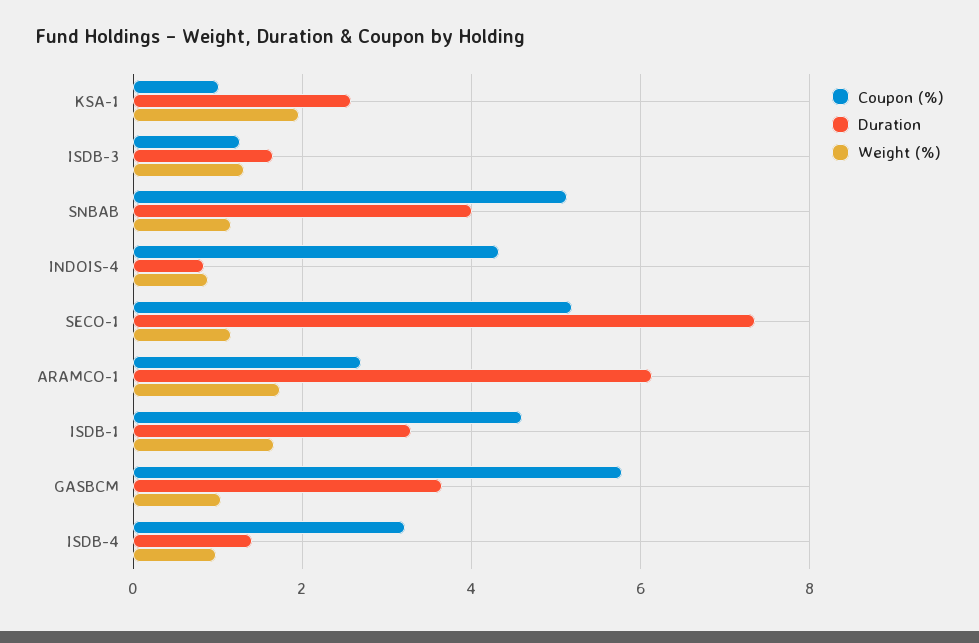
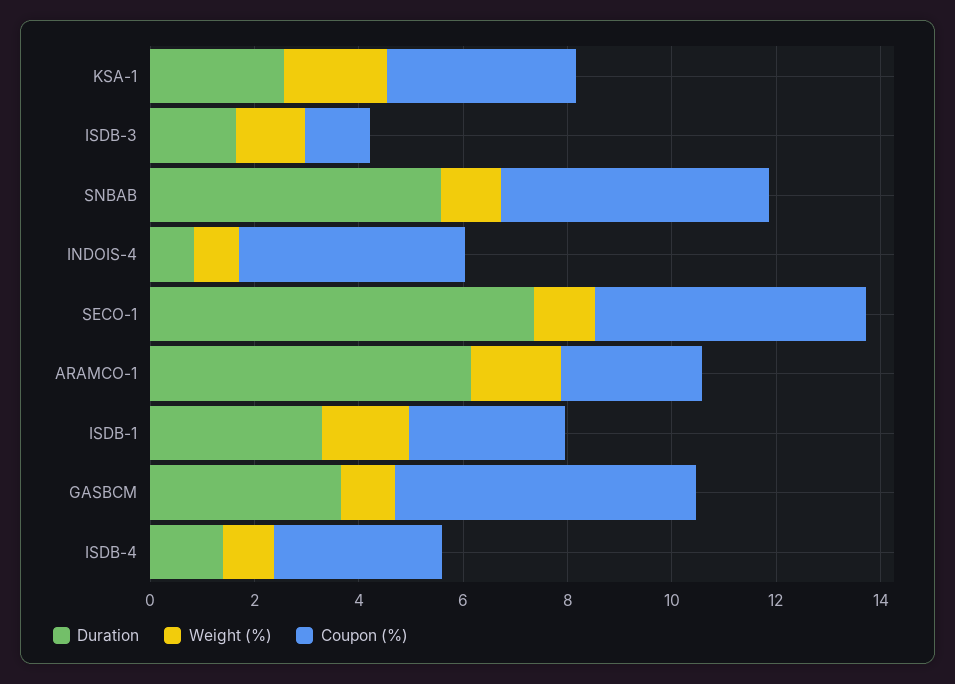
Coupon (%), KSA-1: 1 -> 3.5
Duration, SNBAB: 4 -> 5.5
Coupon (%), ISDB-1: 4.6 -> 3

